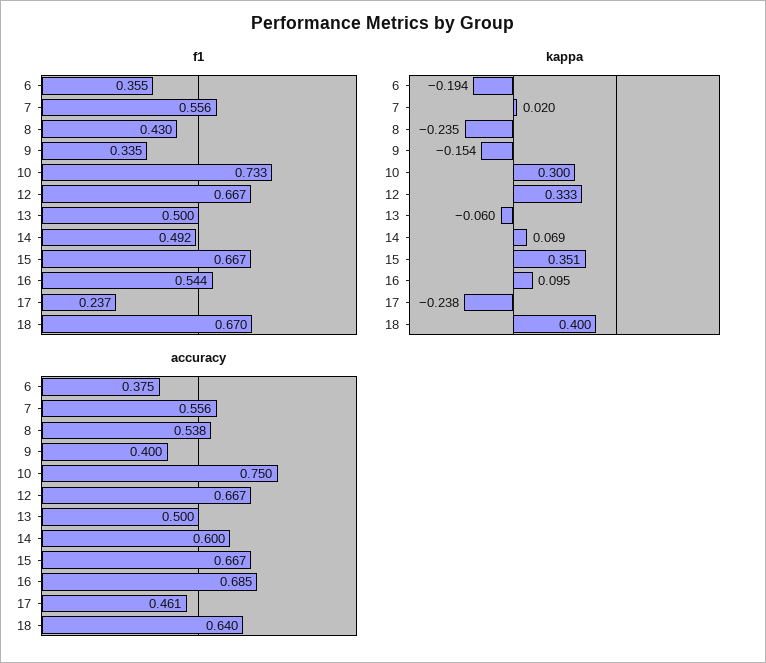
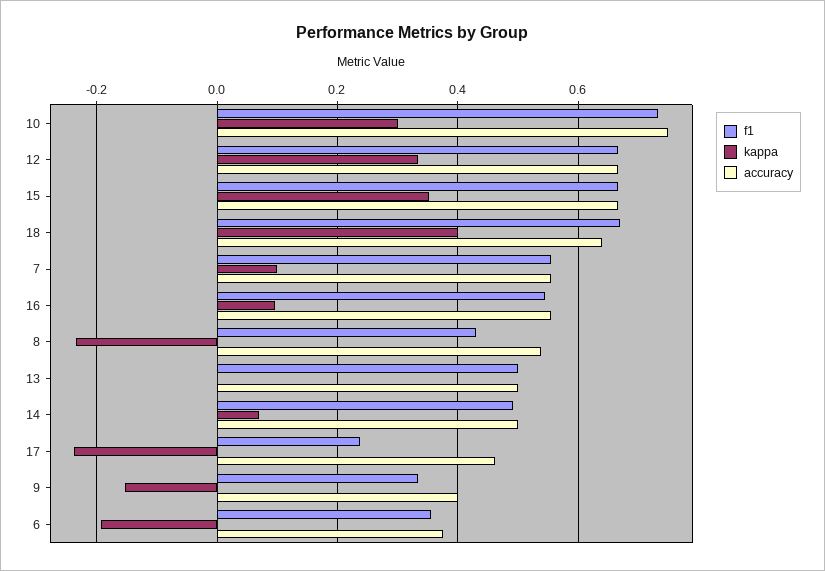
kappa, 7: 0.02 -> 0.1
kappa, 13: -0.06 -> 0
accuracy, 14: 0.6 -> 0.5
accuracy, 16: 0.685 -> 0.56

